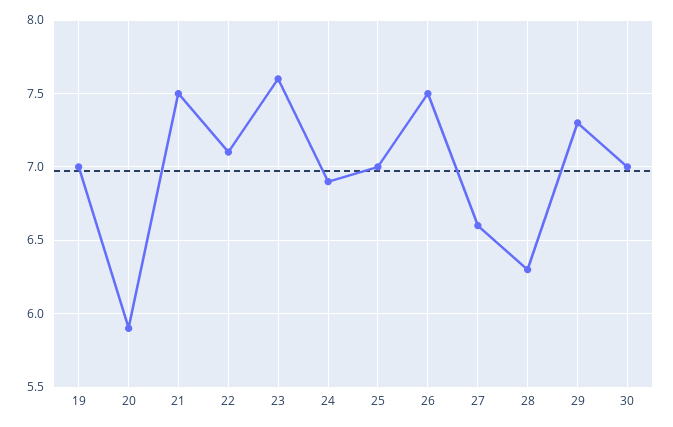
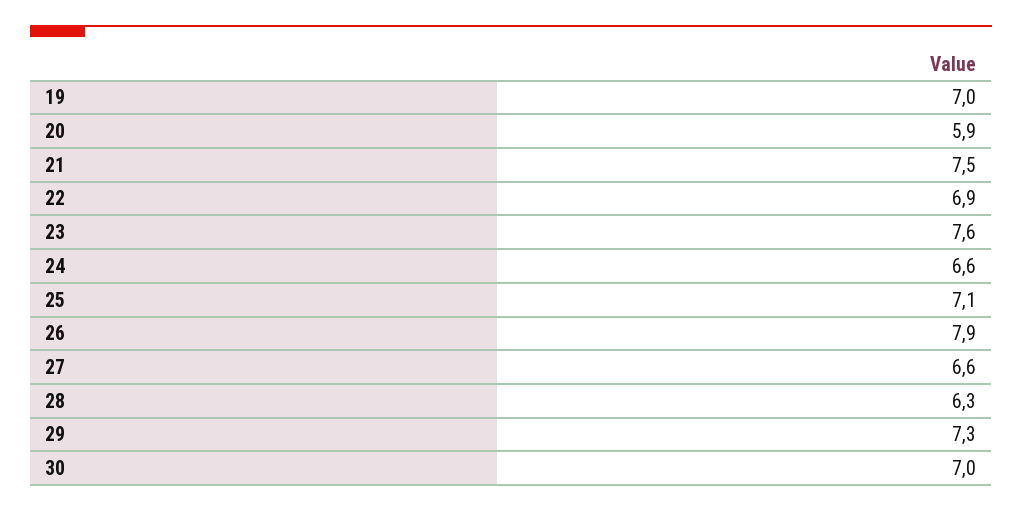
22: 7.1 -> 6.9
24: 6.9 -> 6.6
25: 7 -> 7.1
26: 7.5 -> 7.9

